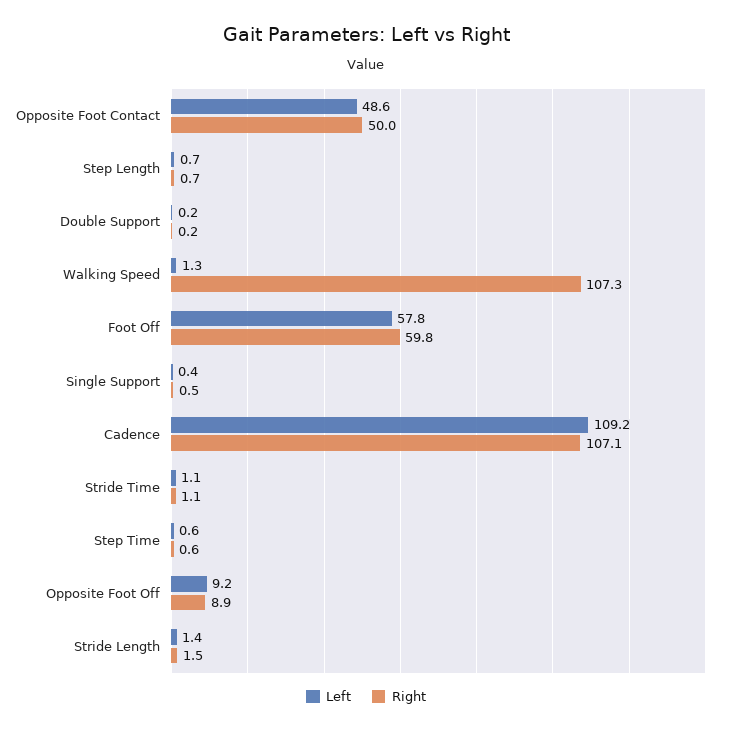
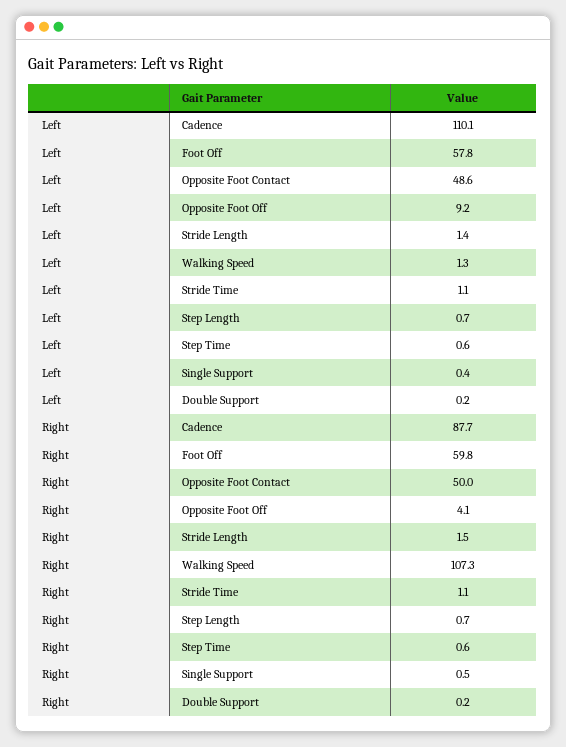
Left, Cadence: 109.2 -> 110.1
Right, Cadence: 107.1 -> 87.7
Right, Opposite Foot Off: 8.9 -> 4.1

